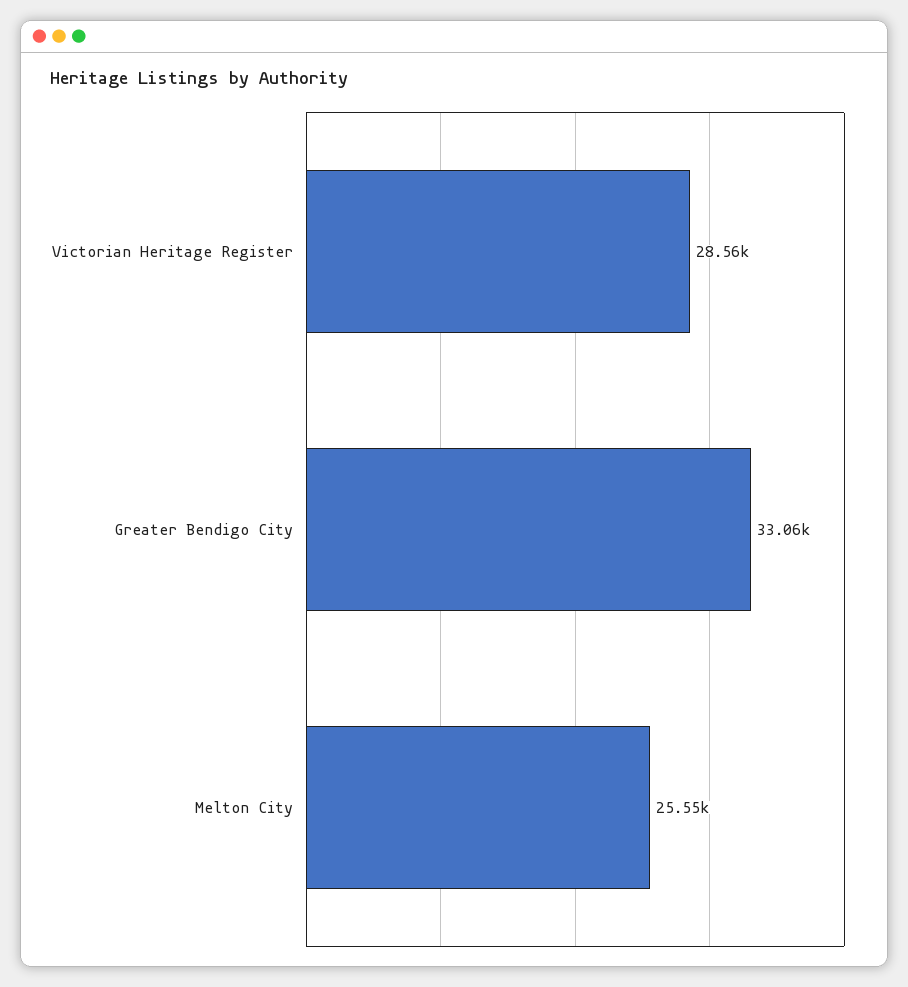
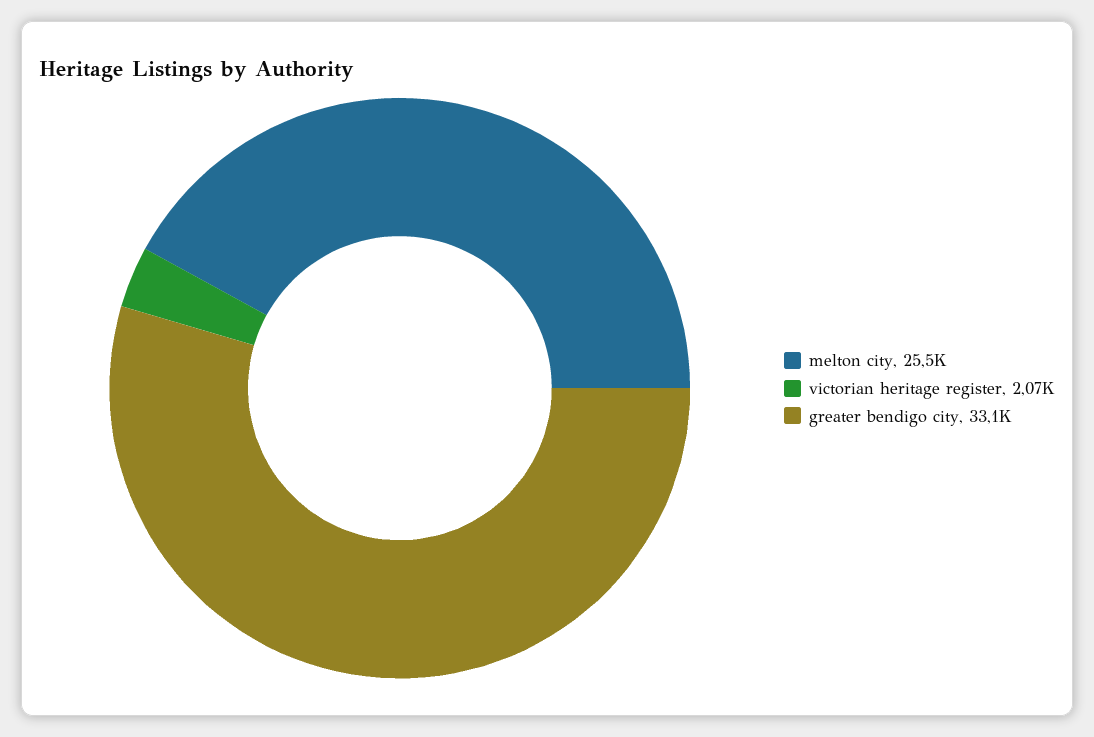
Victorian Heritage Register: 28560 -> 2070

